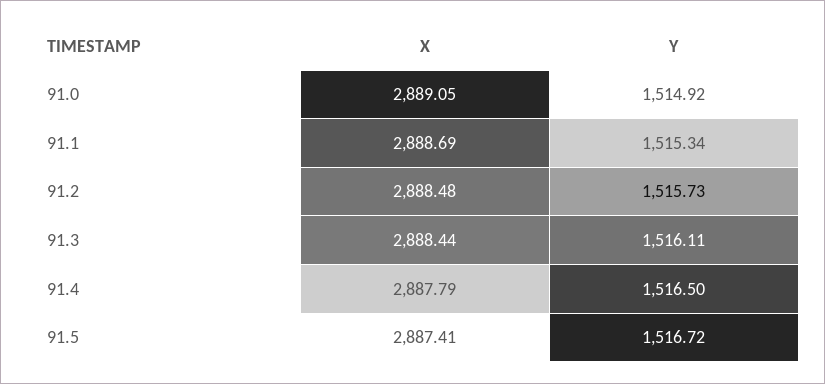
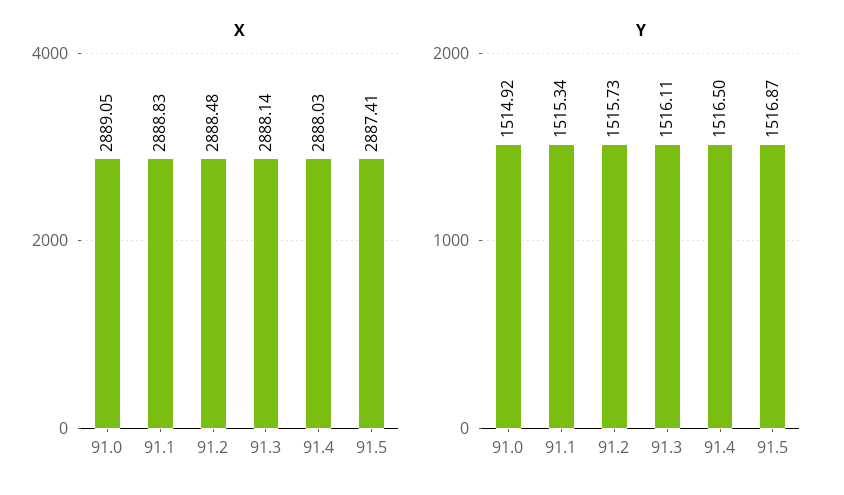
X, 91.1: 2888.69 -> 2888.83
X, 91.3: 2888.44 -> 2888.14
X, 91.4: 2887.79 -> 2888.03
Y, 91.5: 1516.72 -> 1516.87

